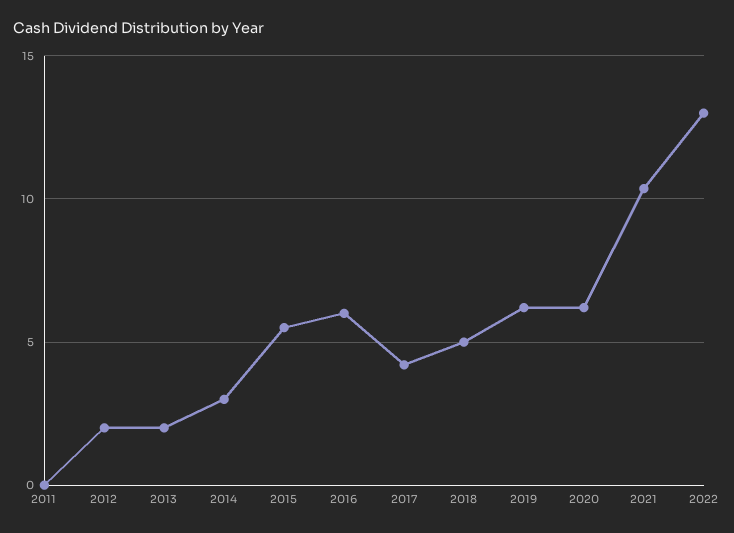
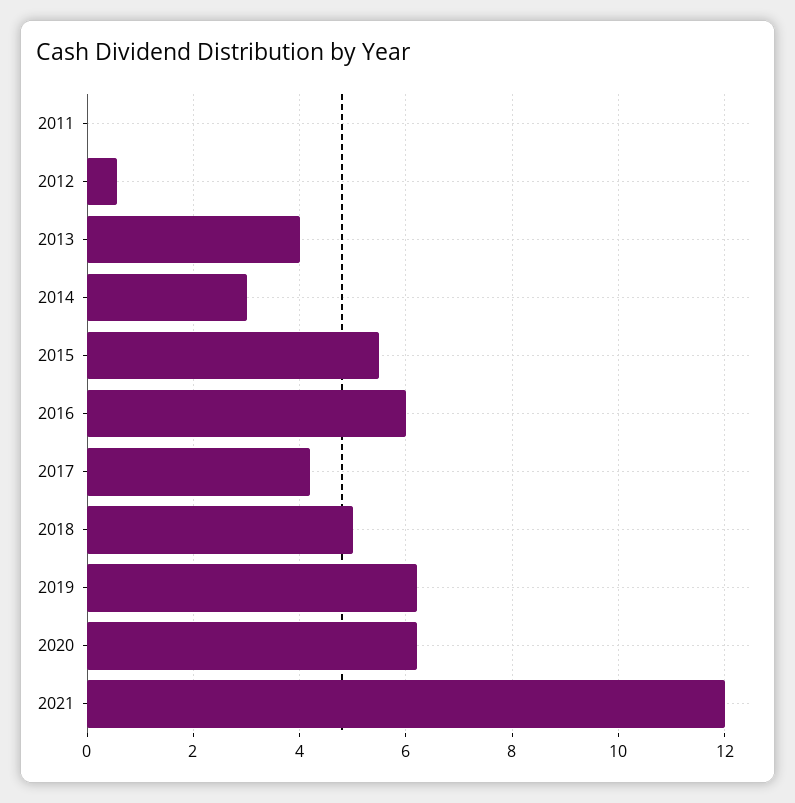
2012: 2 -> 0.6
2013: 2 -> 4
2021: 10.5 -> 12
2022: 13 -> none

